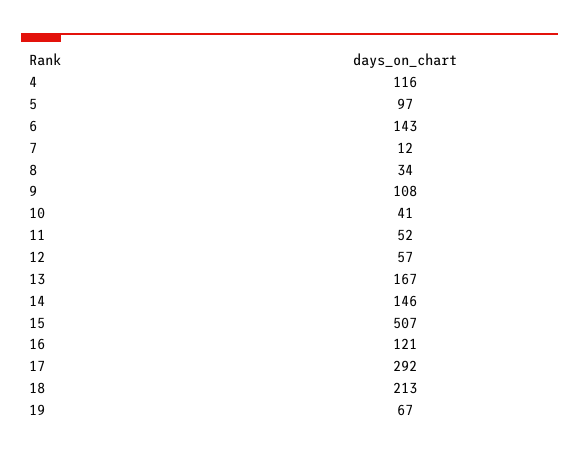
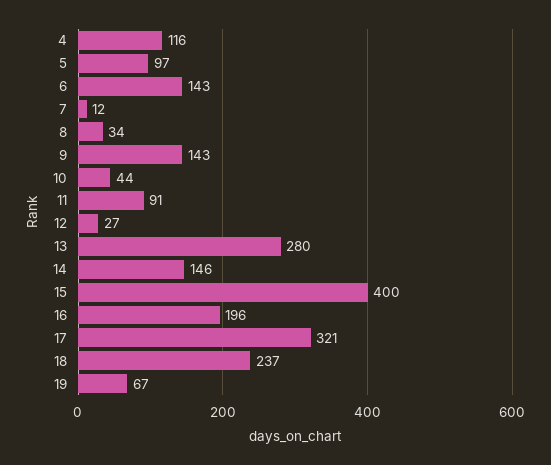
9: 108 -> 143
10: 41 -> 44
11: 52 -> 91
12: 57 -> 27
13: 167 -> 280
15: 507 -> 400
16: 121 -> 196
17: 292 -> 321
18: 213 -> 237

